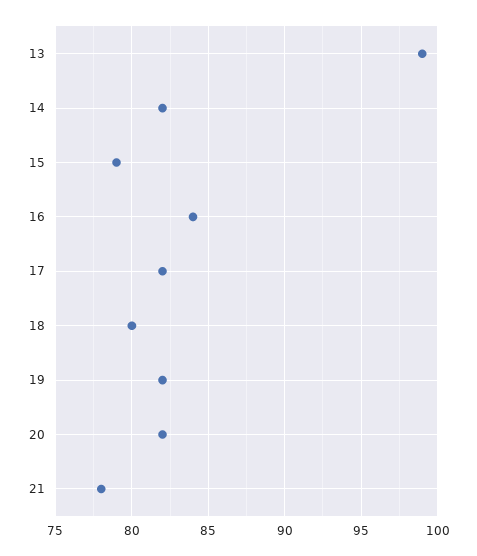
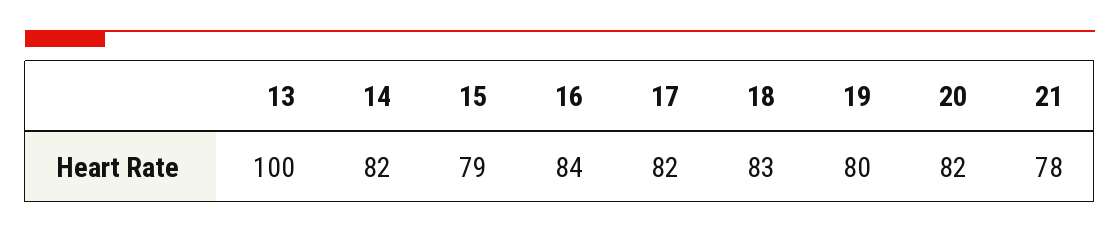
13: 99 -> 100
18: 80 -> 83
19: 82 -> 80

